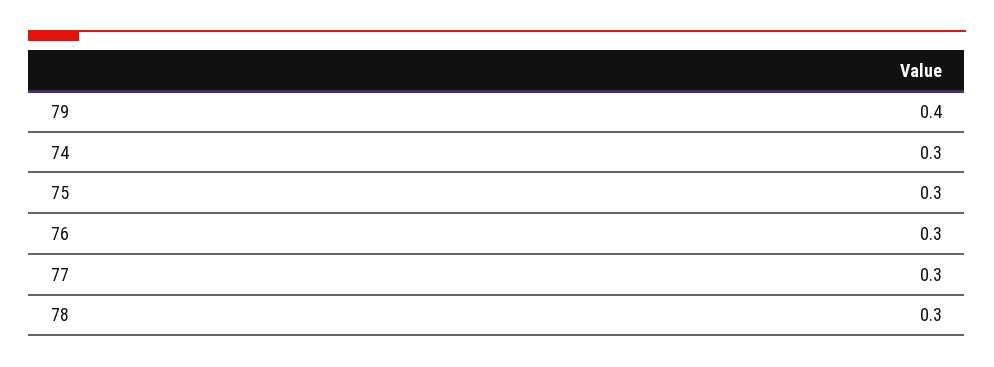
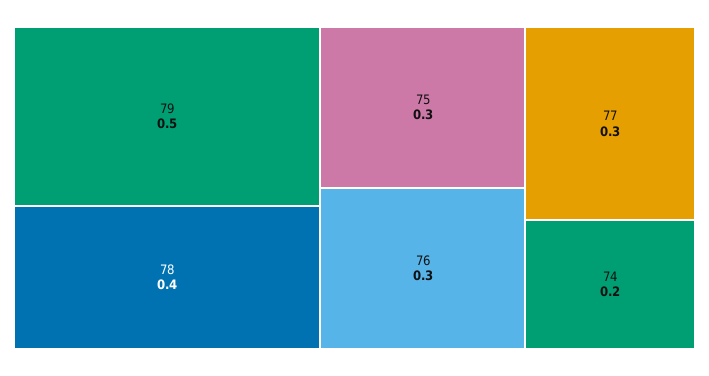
79: 0.4 -> 0.5
74: 0.3 -> 0.2
78: 0.3 -> 0.4

